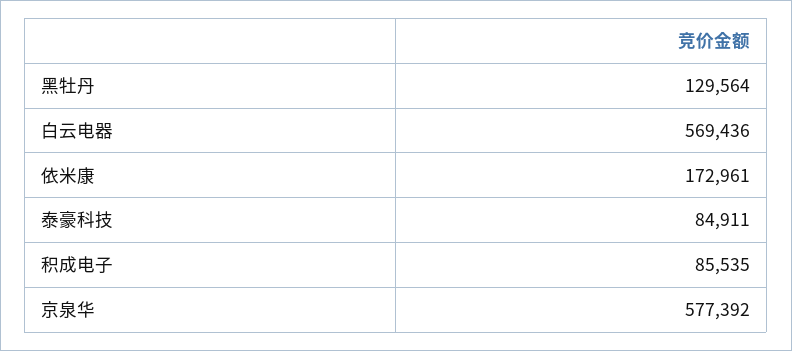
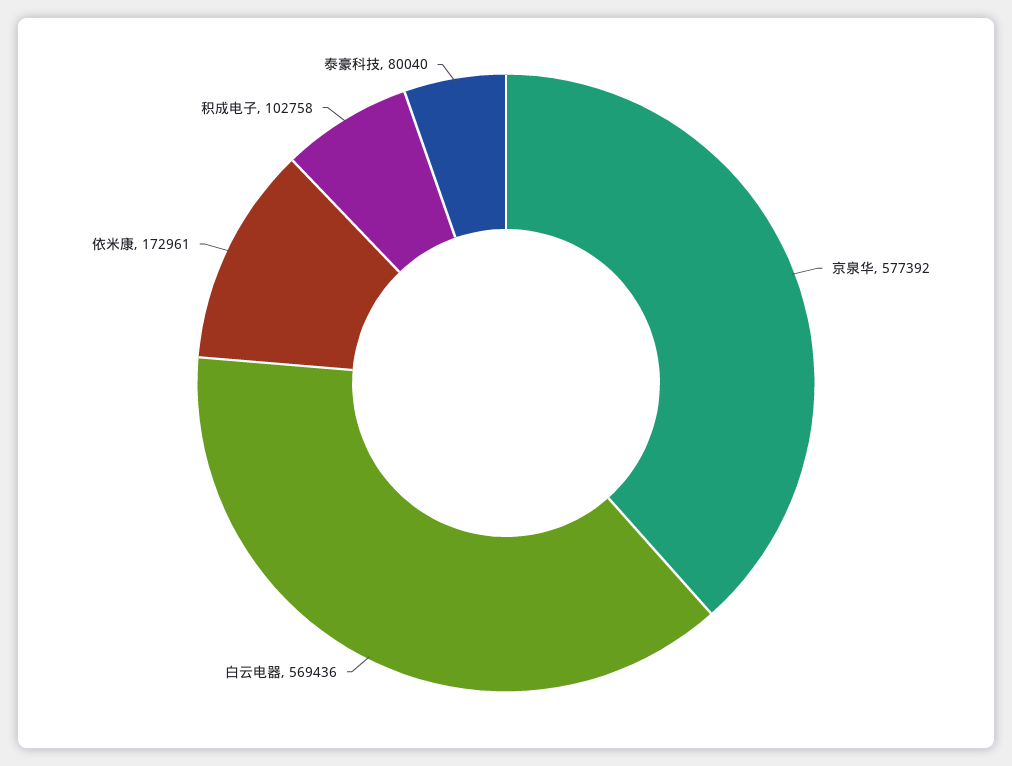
黑牡丹: 129564 -> none
泰豪科技: 84911 -> 80040
积成电子: 85535 -> 102758

